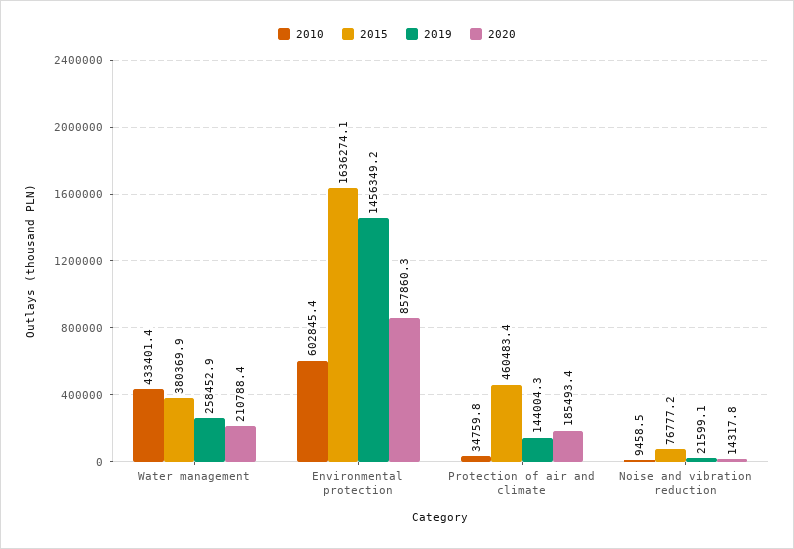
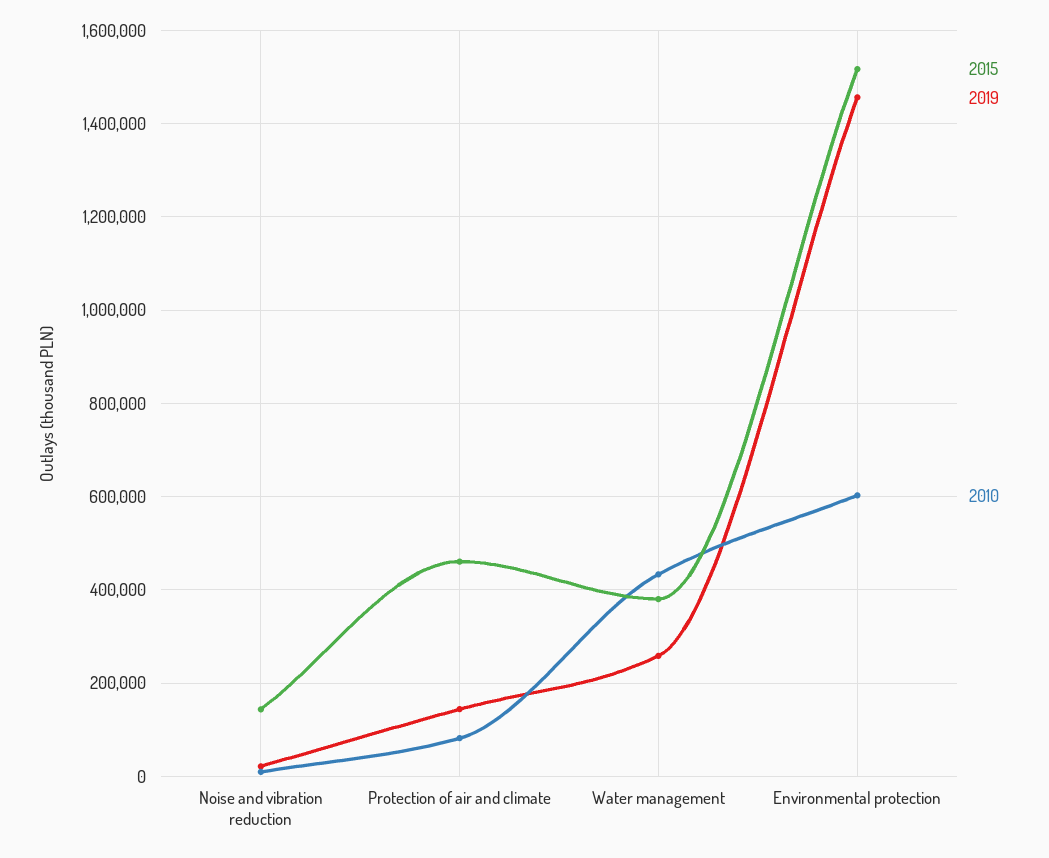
2020, Water management: 210788.4 -> none
2015, Environmental protection: 1636274.1 -> 1520000
2020, Environmental protection: 857860.3 -> none
2010, Protection of air and climate: 34759.8 -> 80000
2020, Protection of air and climate: 185493.4 -> none
2015, Noise and vibration reduction: 76777.2 -> 140000
2020, Noise and vibration reduction: 14317.8 -> none

